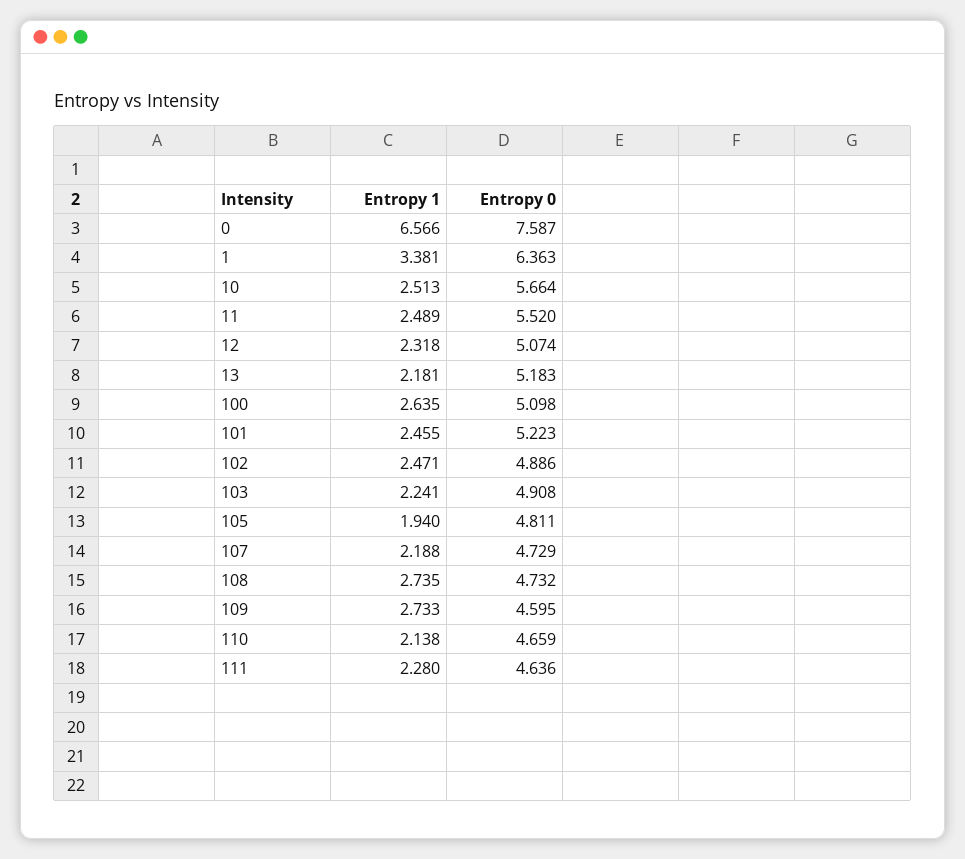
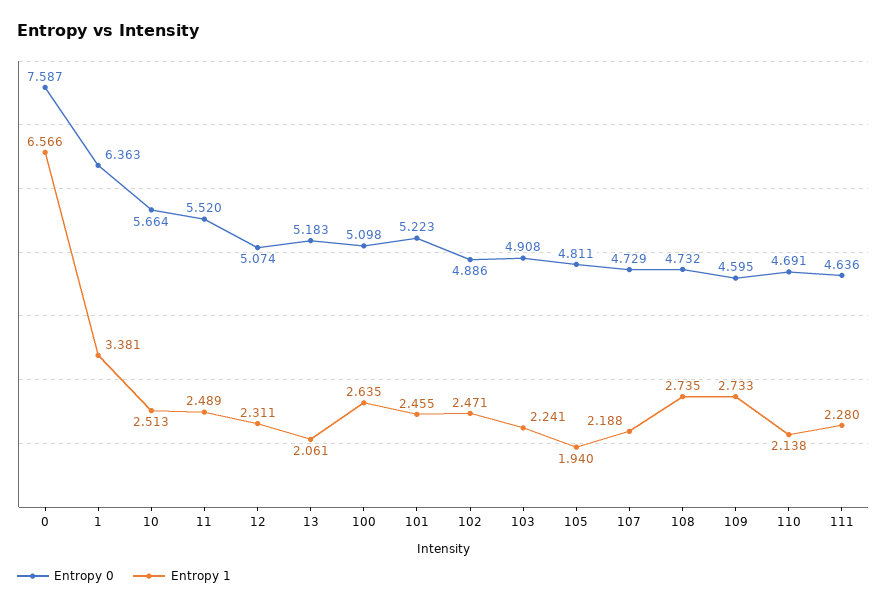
Entropy 1, 12: 2.318 -> 2.311
Entropy 1, 13: 2.181 -> 2.061
Entropy 0, 110: 4.659 -> 4.691

